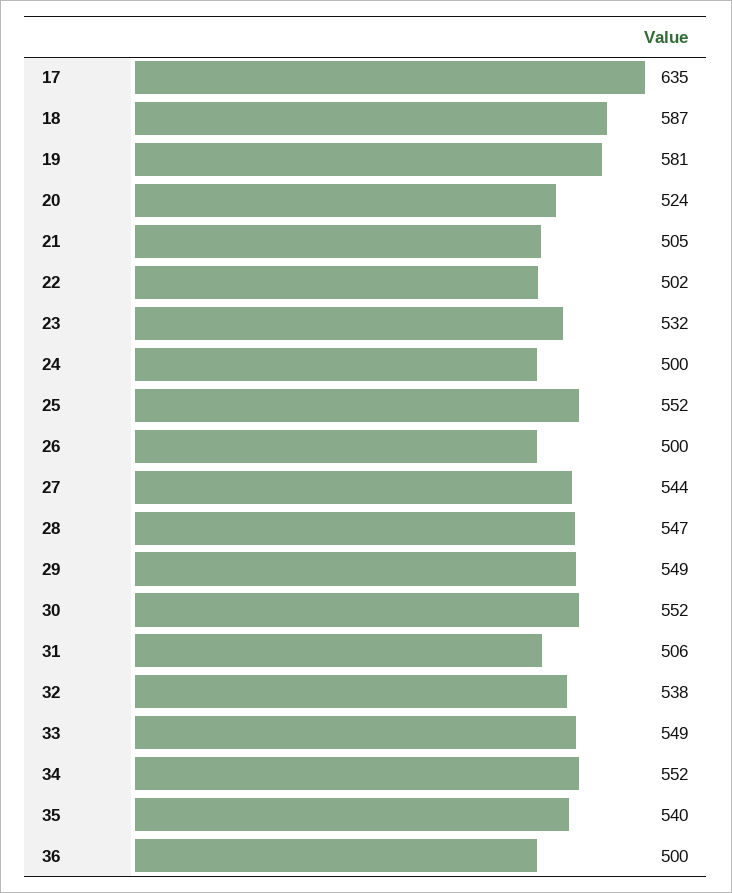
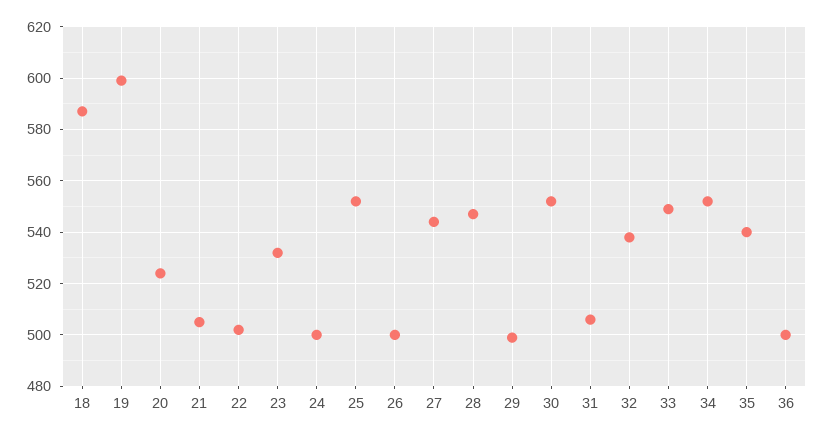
17: 635 -> none
19: 581 -> 600
29: 549 -> 500

